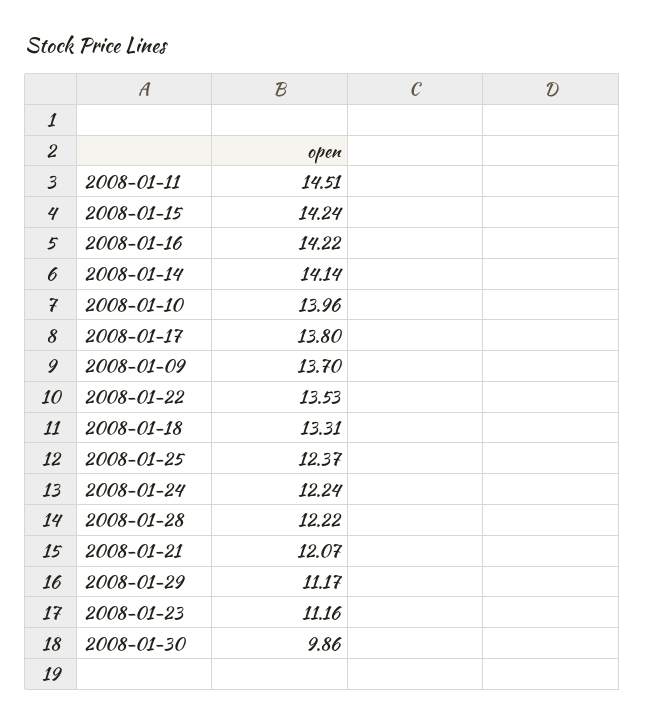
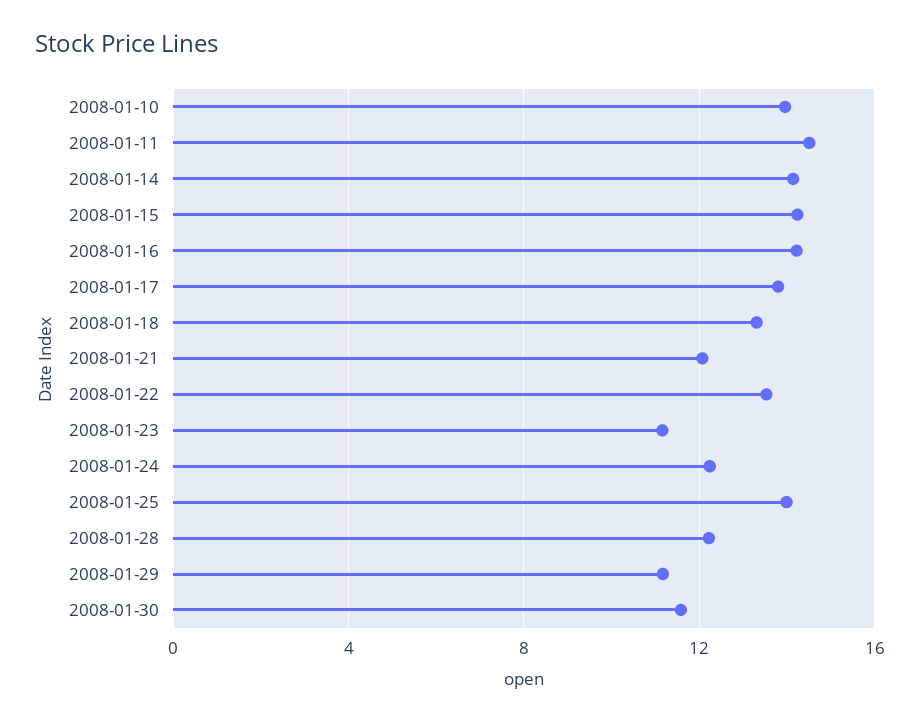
2008-01-09: 13.7 -> none
2008-01-25: 12.37 -> 14
2008-01-30: 9.86 -> 11.5

